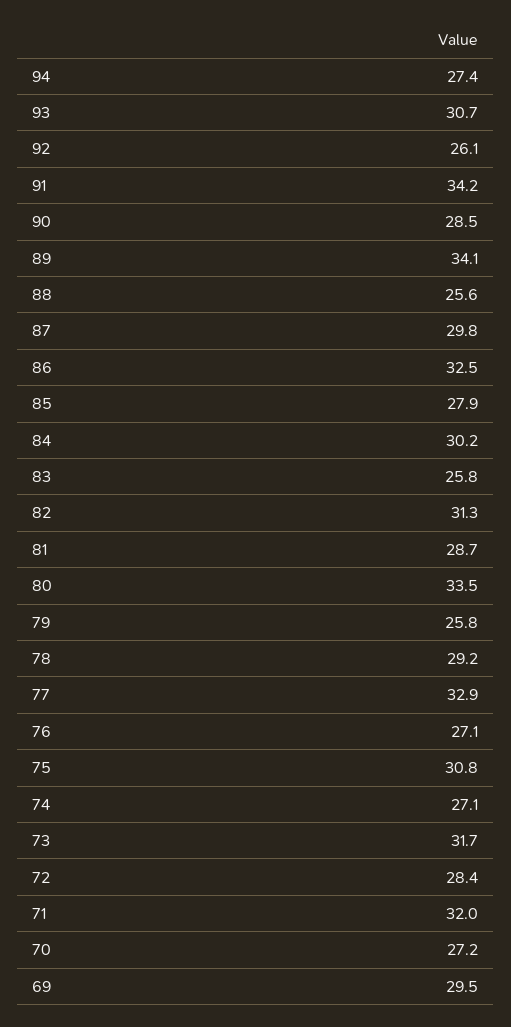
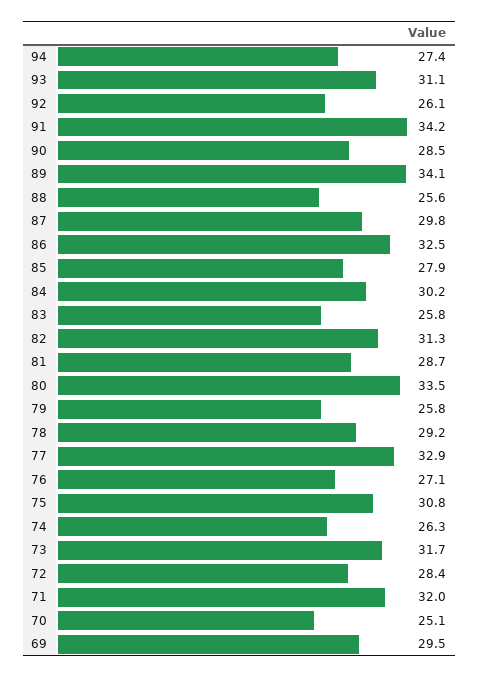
93: 30.7 -> 31.1
74: 27.1 -> 26.3
70: 27.2 -> 25.1

